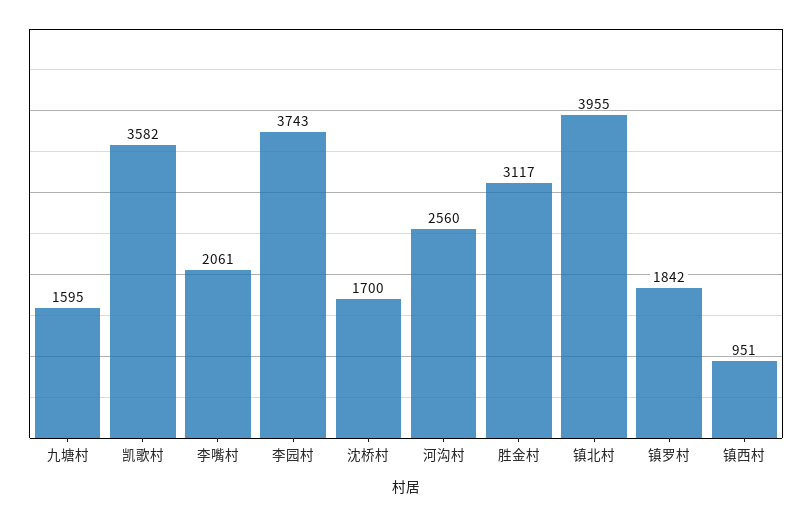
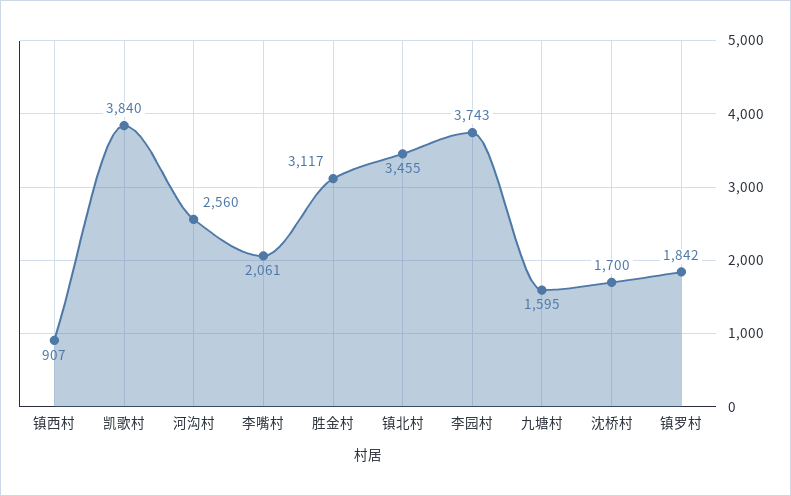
凯歌村: 3582 -> 3840
镇北村: 3955 -> 3455
镇西村: 951 -> 907

